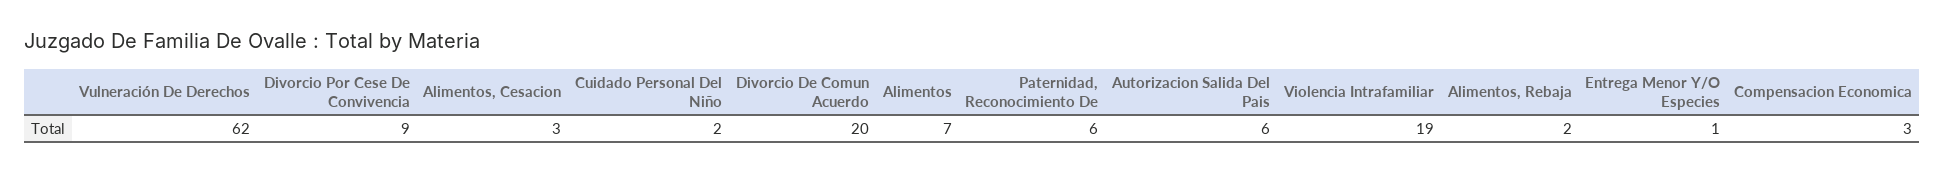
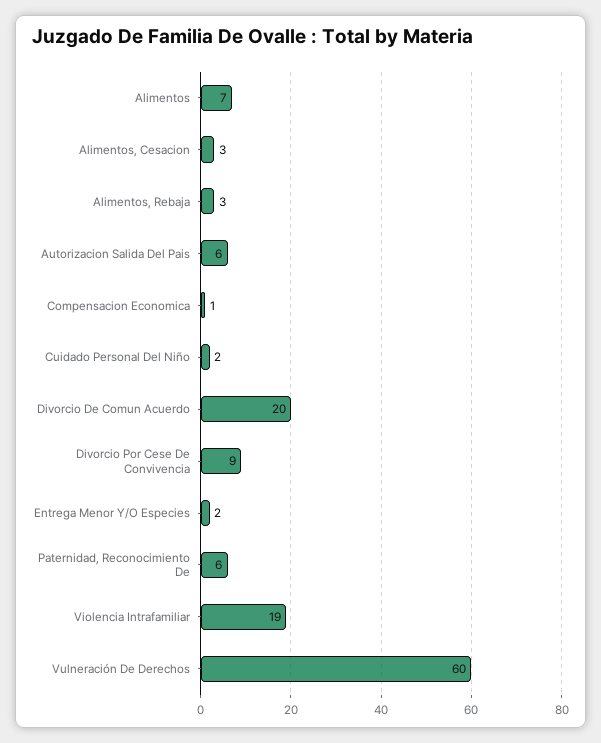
Vulneración De Derechos: 62 -> 60
Alimentos, Rebaja: 2 -> 3
Entrega Menor Y/O Especies: 1 -> 2
Compensacion Economica: 3 -> 1

